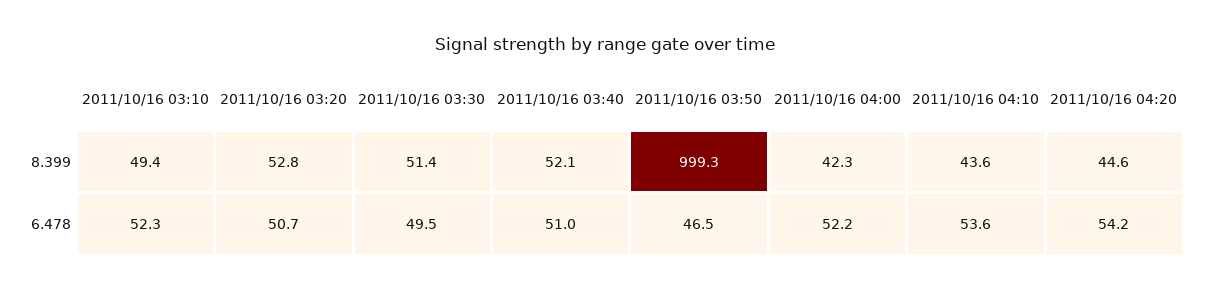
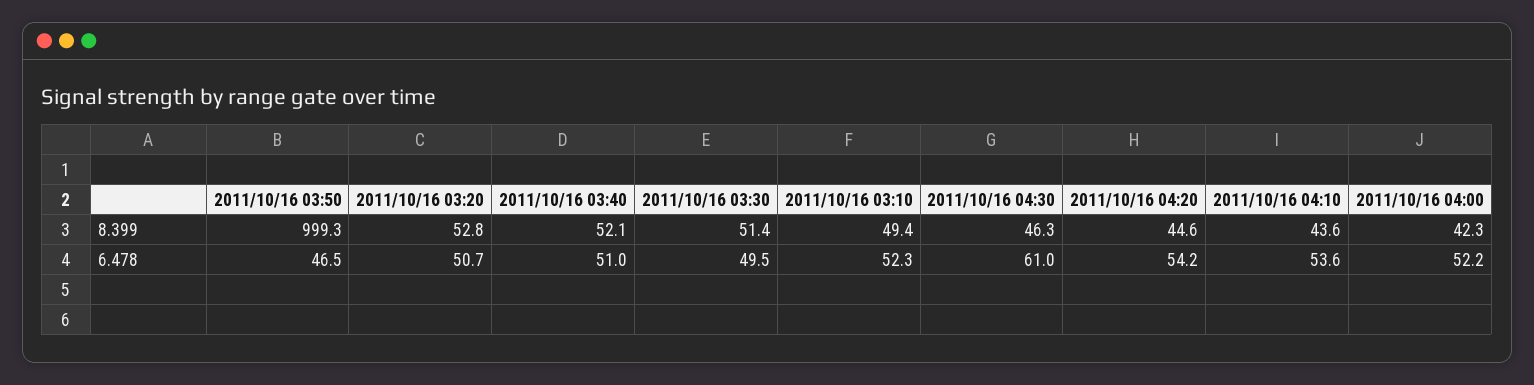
2011/10/16 04:30, 8.399: none -> 46.3
2011/10/16 04:30, 6.478: none -> 61

